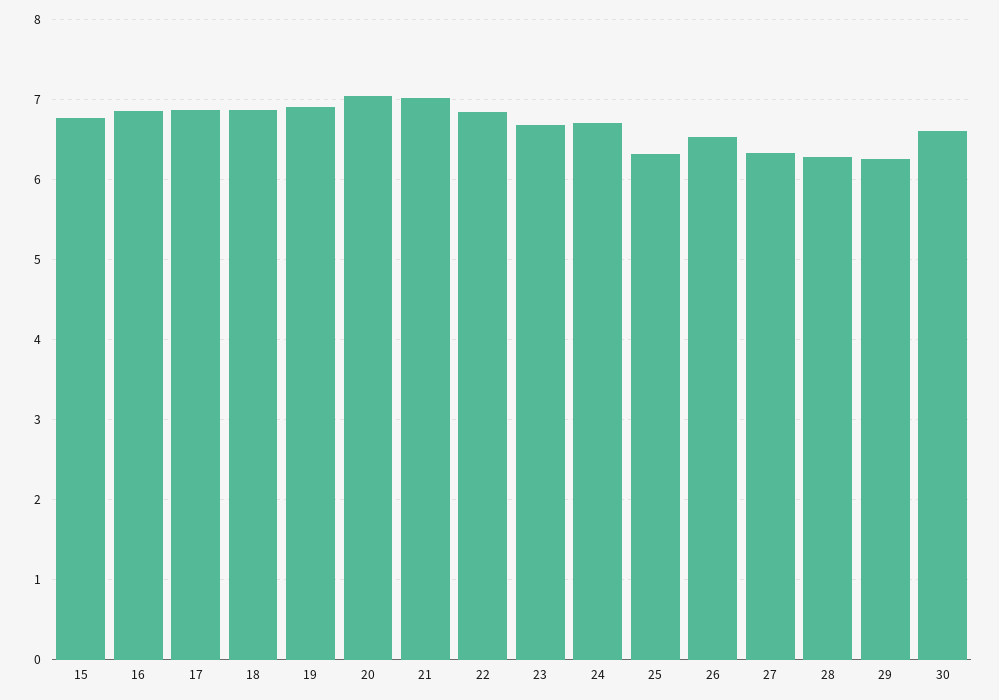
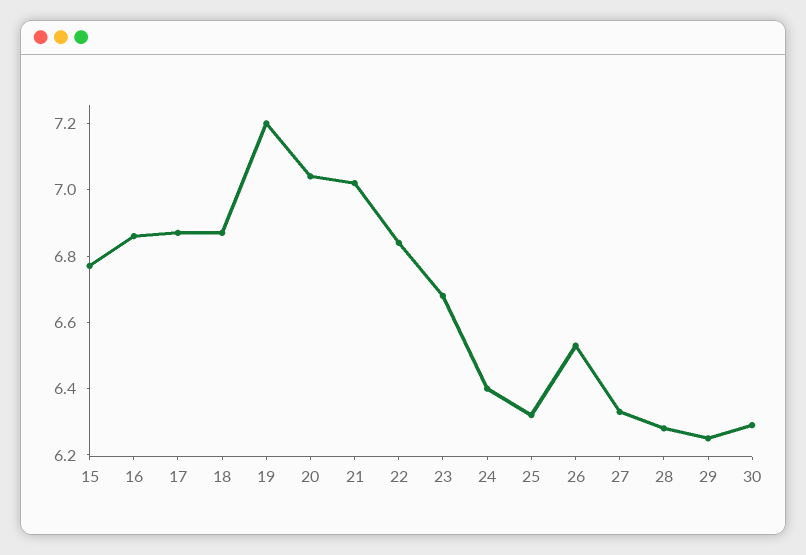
19: 6.9 -> 7.2
24: 6.7 -> 6.4
30: 6.6 -> 6.3

